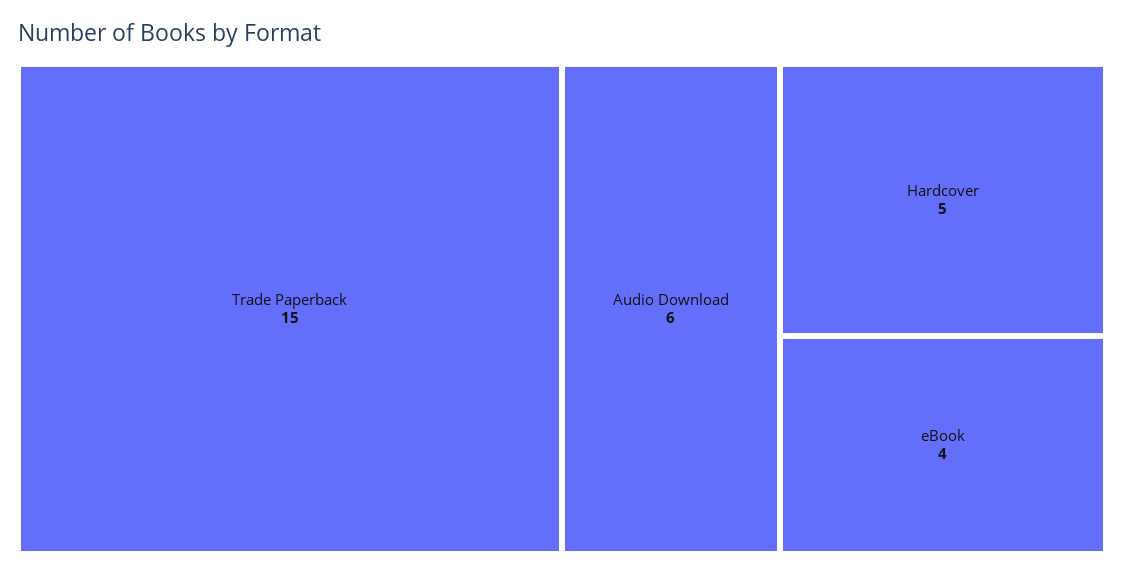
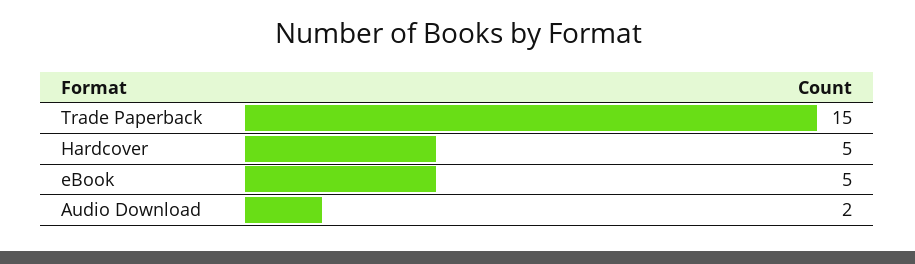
Audio Download: 6 -> 2
eBook: 4 -> 5

